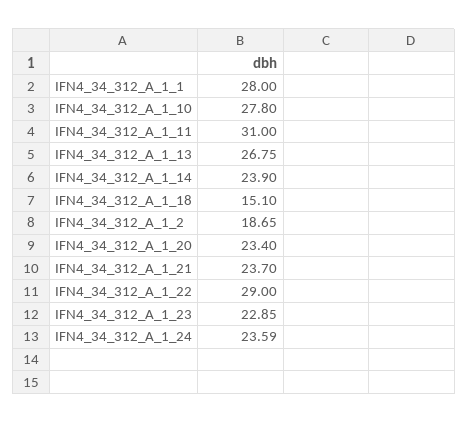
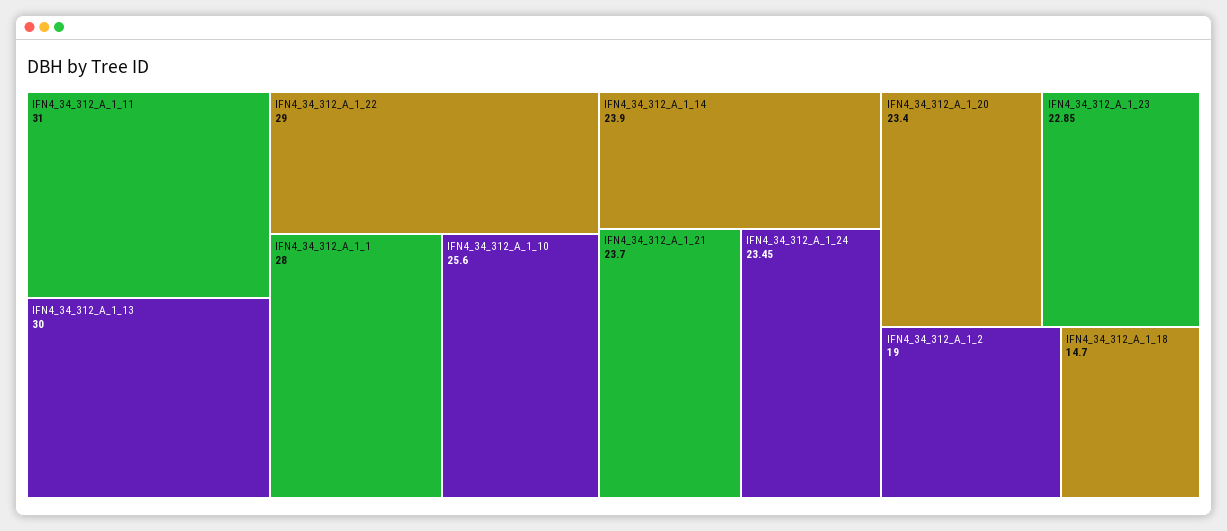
IFN4_34_312_A_1_10: 27.8 -> 25.6
IFN4_34_312_A_1_13: 26.75 -> 30
IFN4_34_312_A_1_18: 15.1 -> 14.7
IFN4_34_312_A_1_2: 18.65 -> 19
IFN4_34_312_A_1_24: 23.59 -> 23.45

